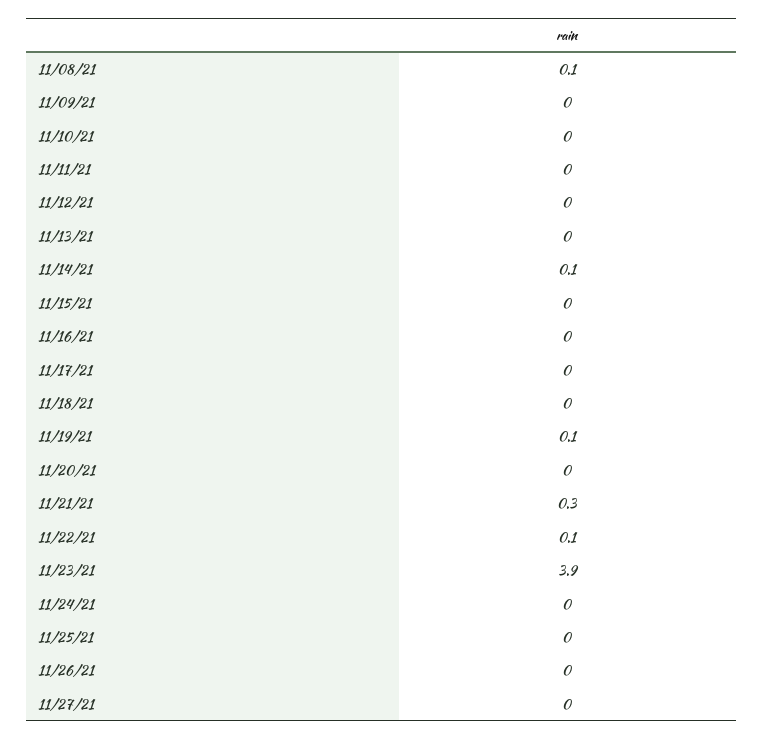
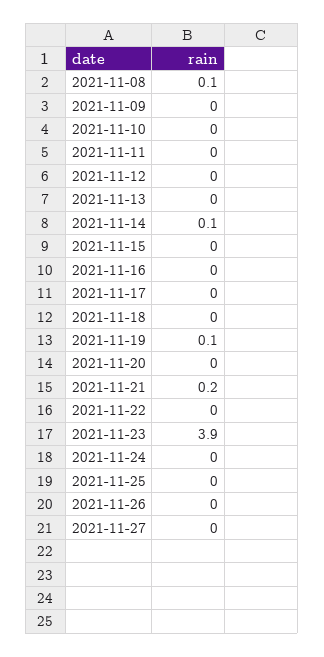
11/21/21: 0.3 -> 0.2
11/22/21: 0.1 -> 0

